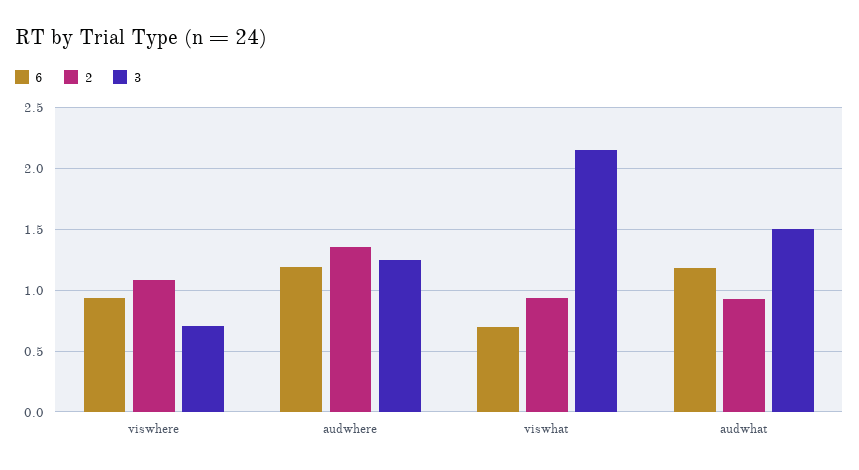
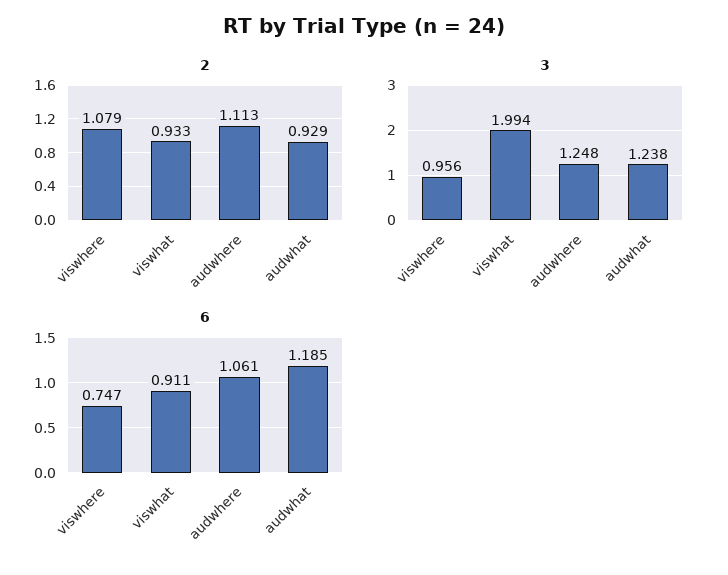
6, viswhere: 0.95 -> 0.747
3, viswhere: 0.7 -> 0.956
6, audwhere: 1.2 -> 1.061
2, audwhere: 1.35 -> 1.113
6, viswhat: 0.7 -> 0.911
3, viswhat: 2.15 -> 1.994
3, audwhat: 1.5 -> 1.238

